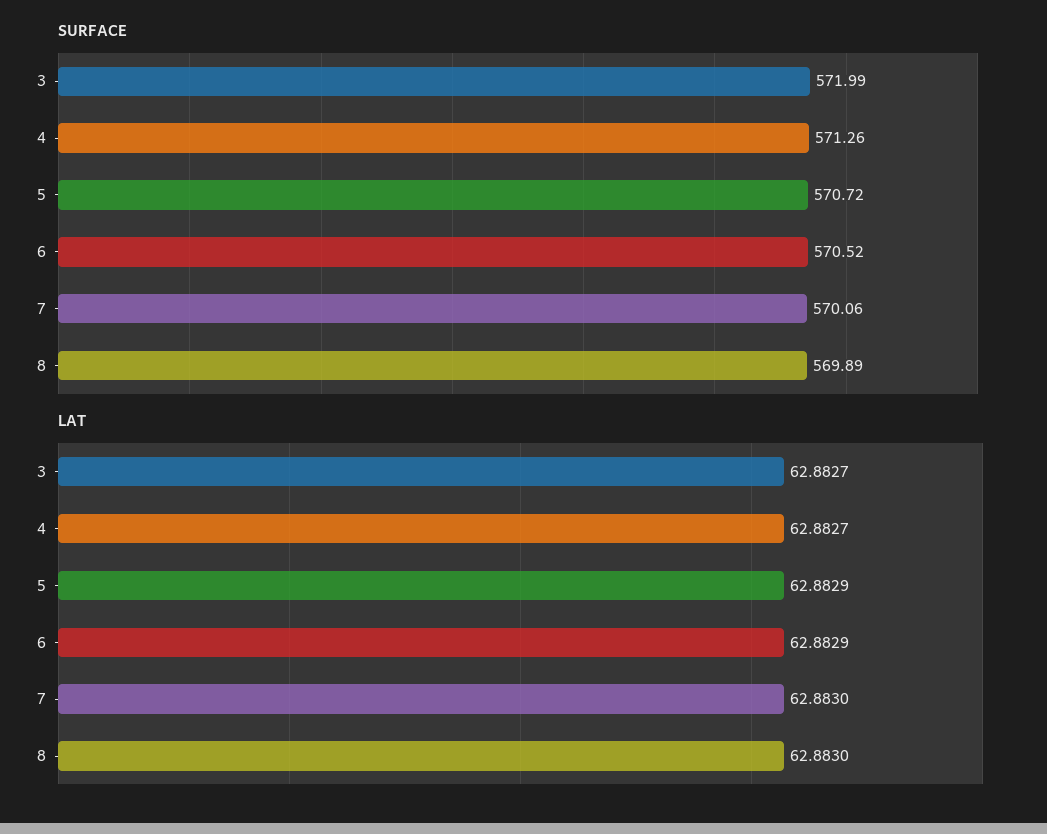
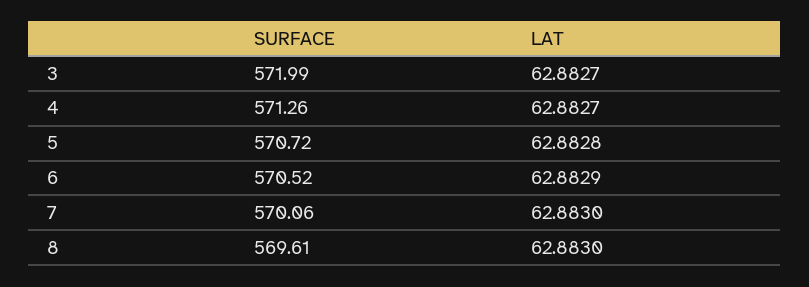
SURFACE, 8: 569.89 -> 569.61
LAT, 5: 62.8829 -> 62.8828

